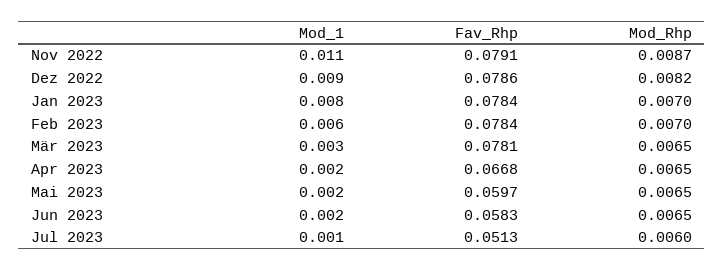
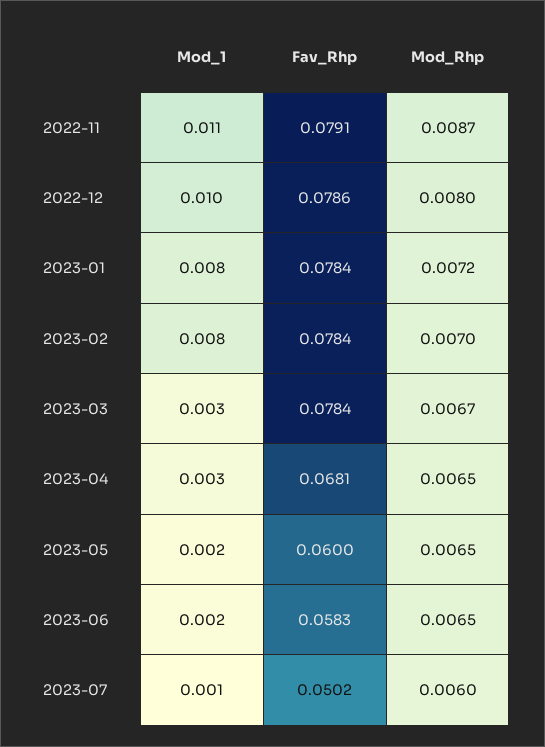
Mod_1, Dez 2022: 0.009 -> 0.01
Mod_Rhp, Dez 2022: 0.0082 -> 0.008
Mod_Rhp, Jan 2023: 0.007 -> 0.0072
Mod_1, Feb 2023: 0.006 -> 0.008
Fav_Rhp, Mär 2023: 0.0781 -> 0.0784
Mod_Rhp, Mär 2023: 0.0065 -> 0.0067
Mod_1, Apr 2023: 0.002 -> 0.003
Fav_Rhp, Apr 2023: 0.0668 -> 0.0681
Fav_Rhp, Mai 2023: 0.0597 -> 0.06
Fav_Rhp, Jul 2023: 0.0513 -> 0.0502

